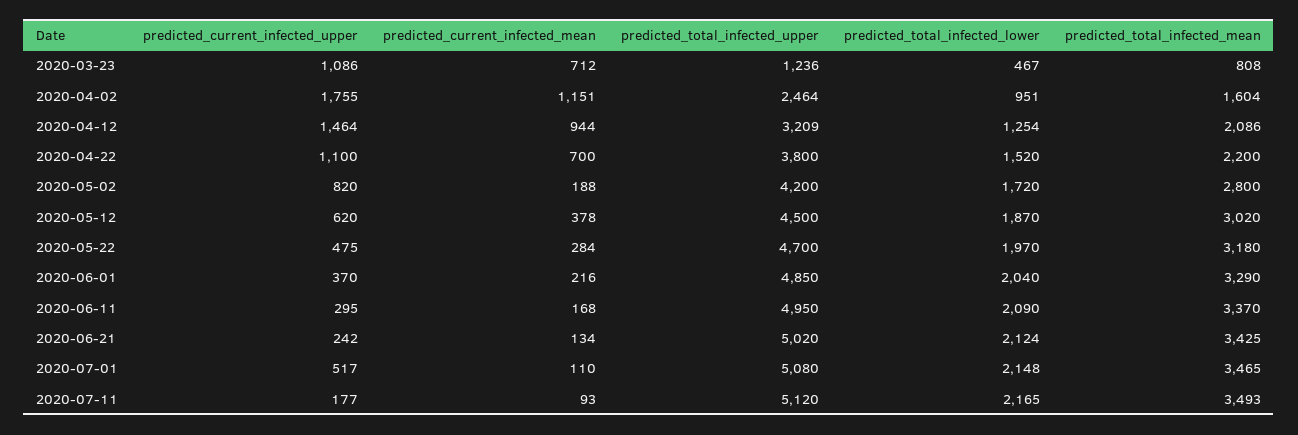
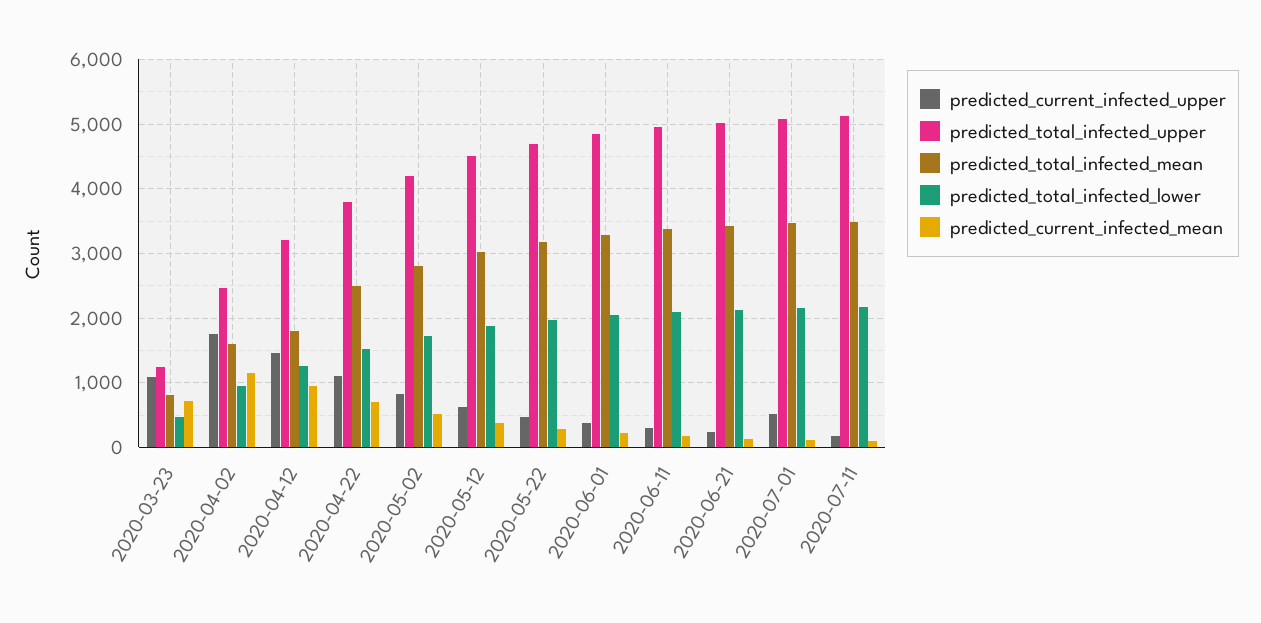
predicted_total_infected_mean, 2020-04-12: 2086 -> 1800
predicted_total_infected_mean, 2020-04-22: 2200 -> 2500
predicted_current_infected_mean, 2020-05-02: 188 -> 500

